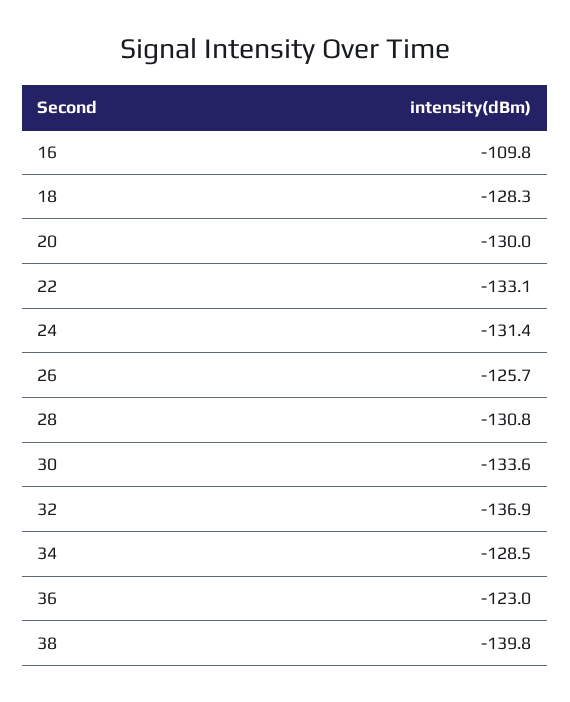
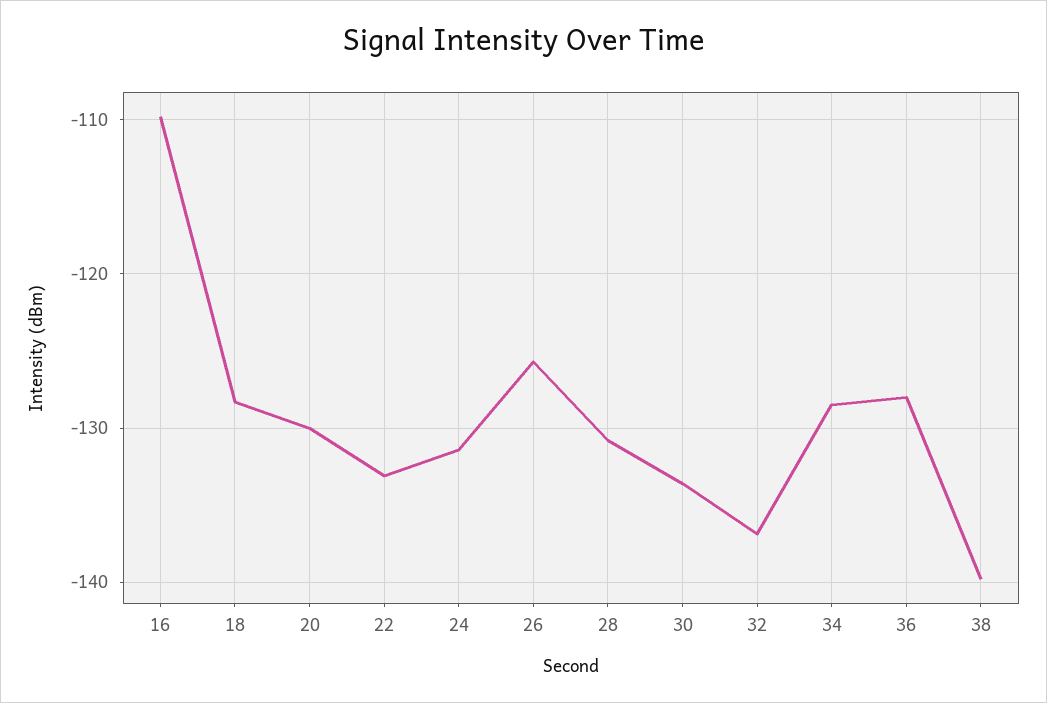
36: -123 -> -128

